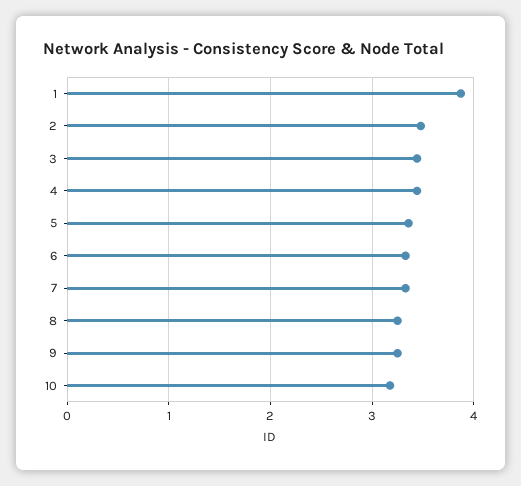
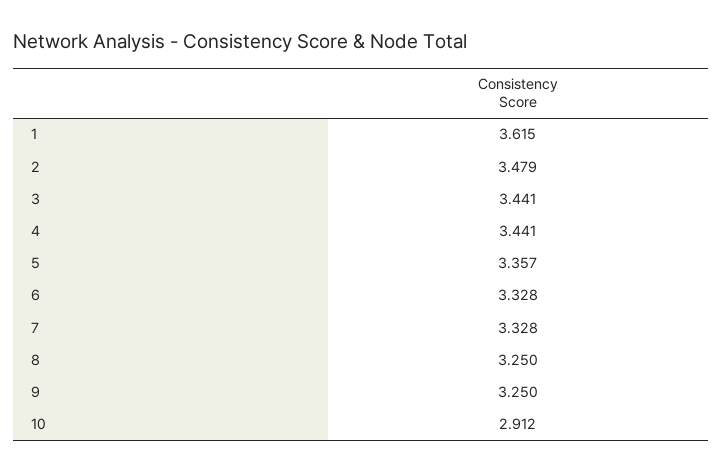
1: 3.9 -> 3.615
10: 3.2 -> 2.912

